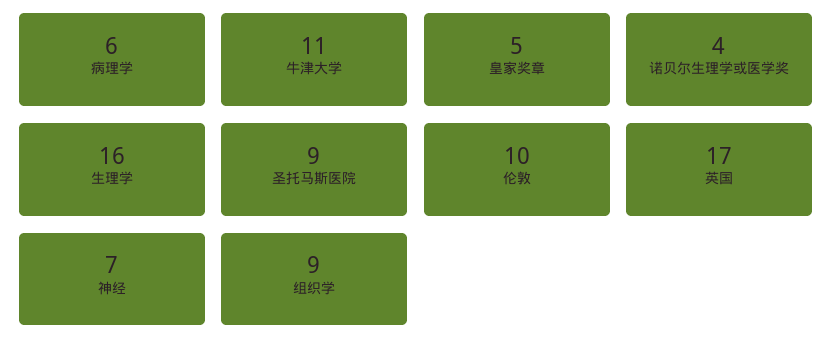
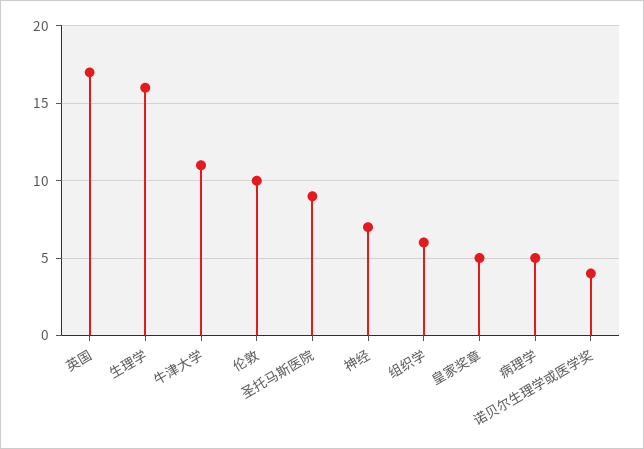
病理学: 6 -> 5
组织学: 9 -> 6

